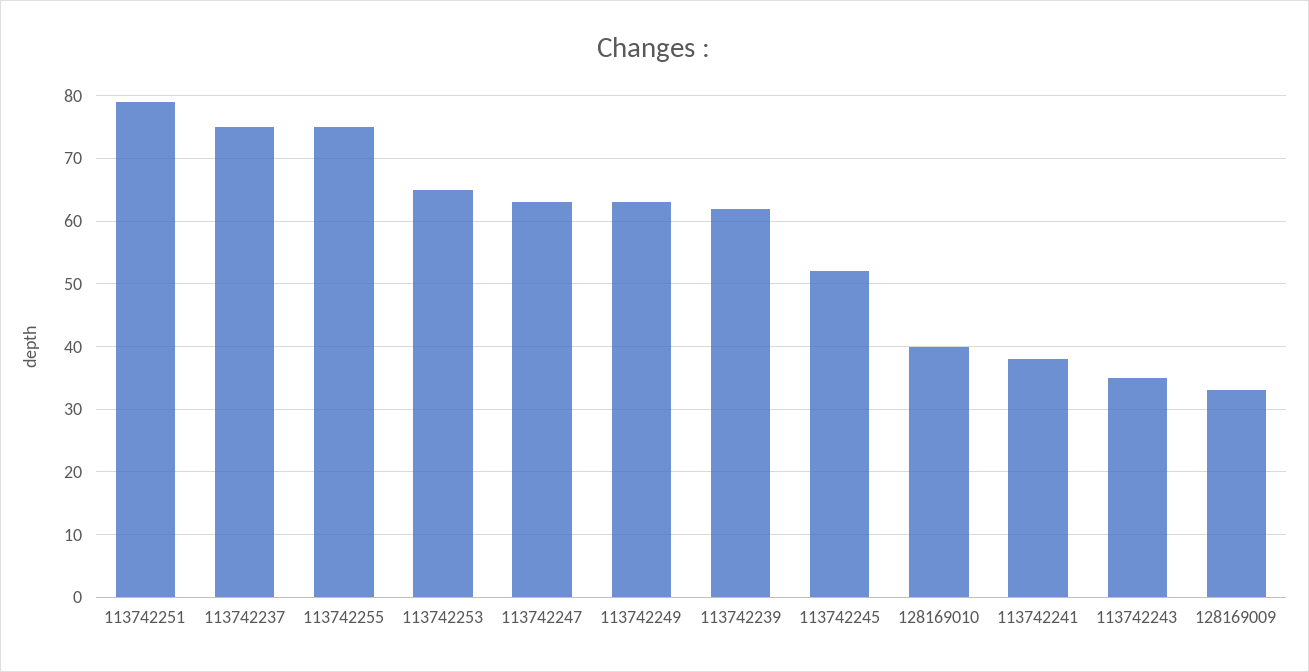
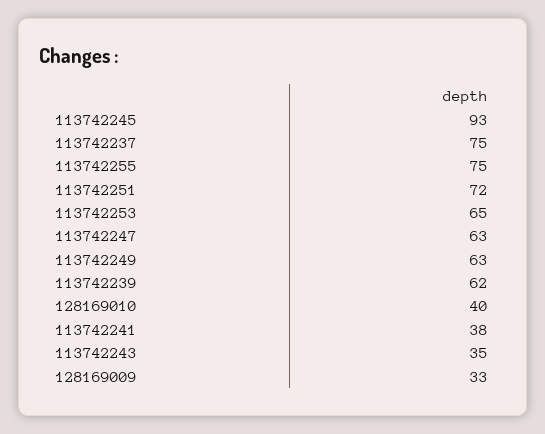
113742251: 79 -> 72
113742245: 52 -> 93

